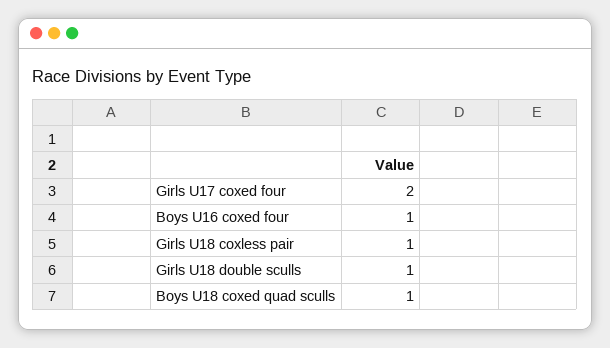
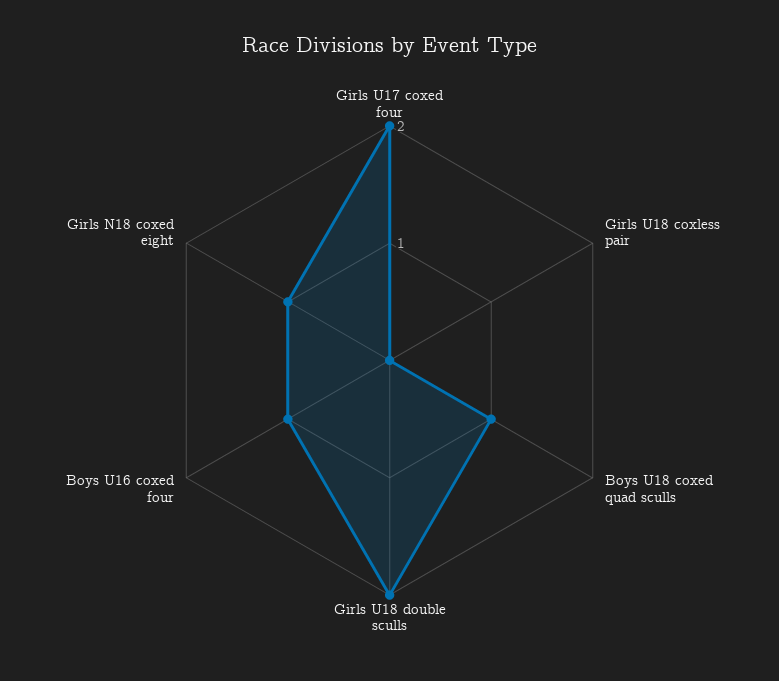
Girls U18 coxless pair: 1 -> 0
Girls U18 double sculls: 1 -> 2
Girls N18 coxed eight: none -> 1

